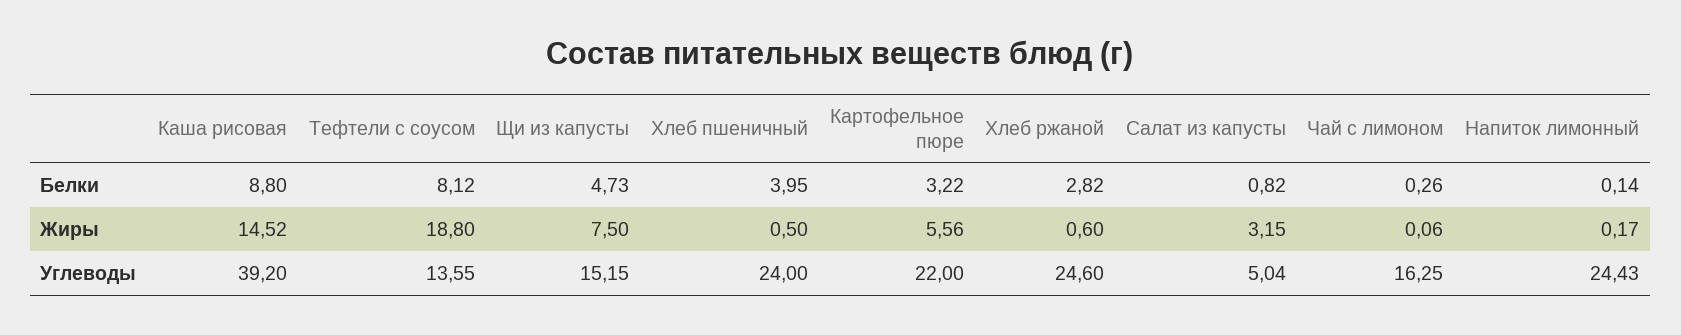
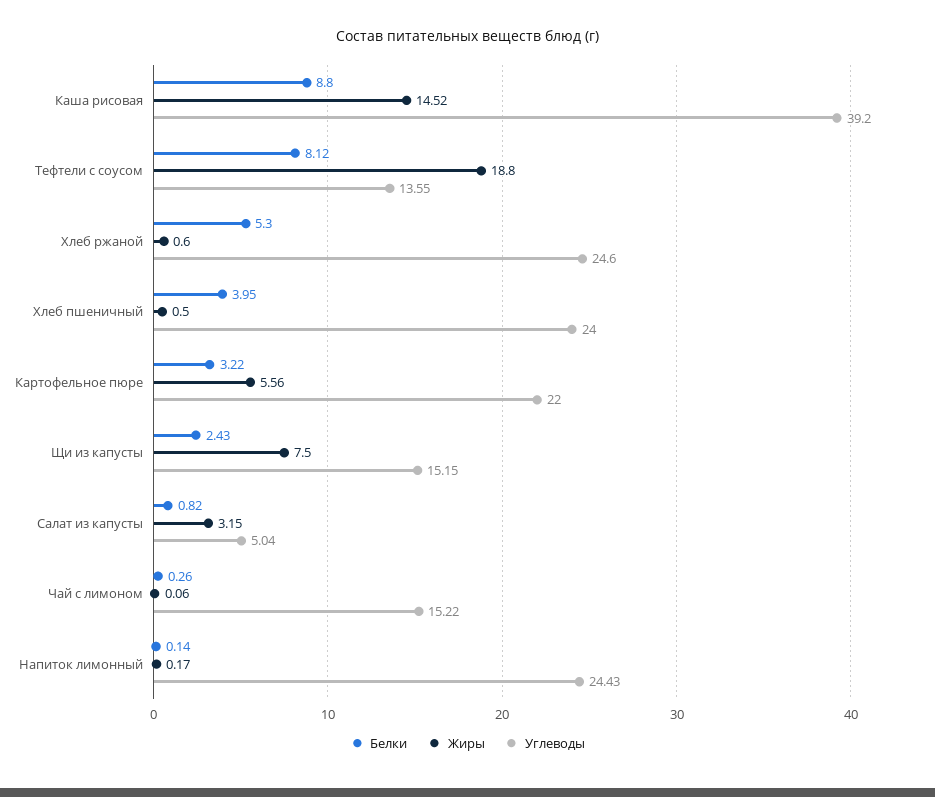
Белки, Щи из капусты: 4.73 -> 2.43
Белки, Хлеб ржаной: 2.82 -> 5.3
Углеводы, Чай с лимоном: 16.25 -> 15.22

